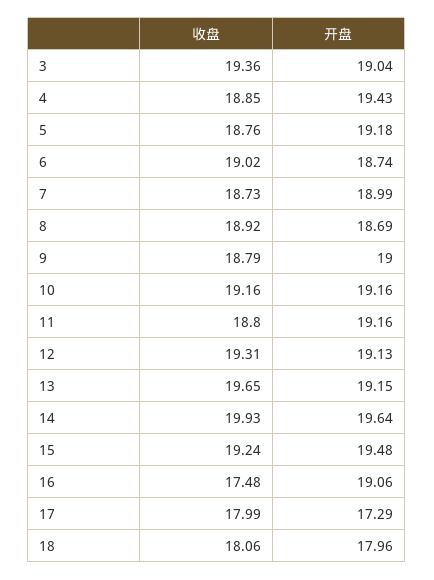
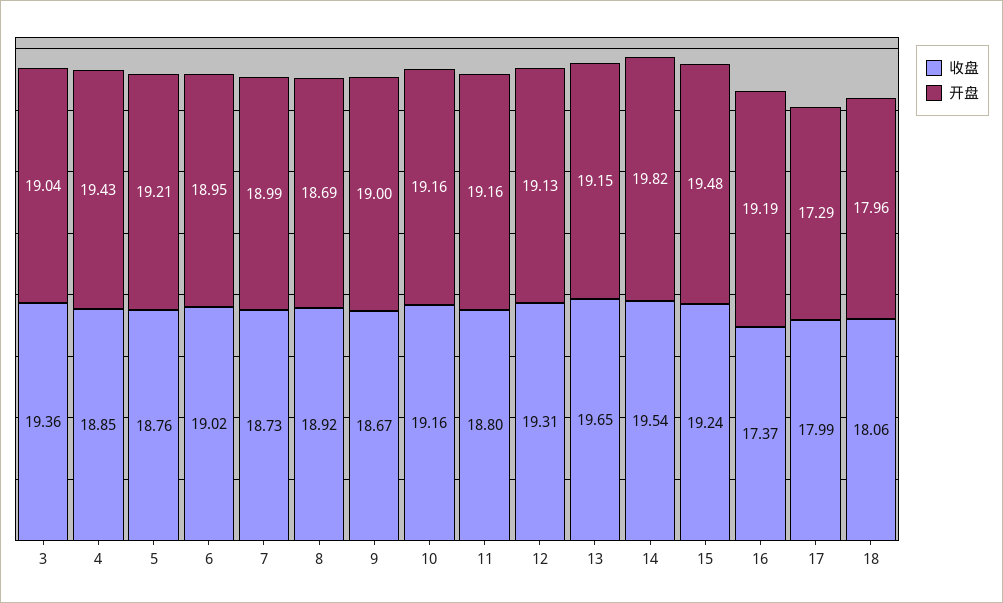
开盘, 5: 19.18 -> 19.21
开盘, 6: 18.74 -> 18.95
收盘, 9: 18.79 -> 18.67
收盘, 14: 19.93 -> 19.54
开盘, 14: 19.64 -> 19.82
收盘, 16: 17.48 -> 17.37
开盘, 16: 19.06 -> 19.19

